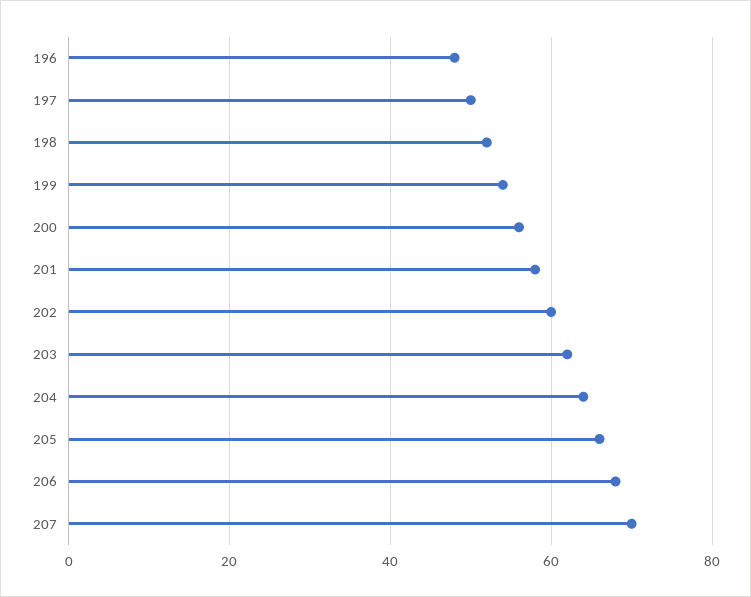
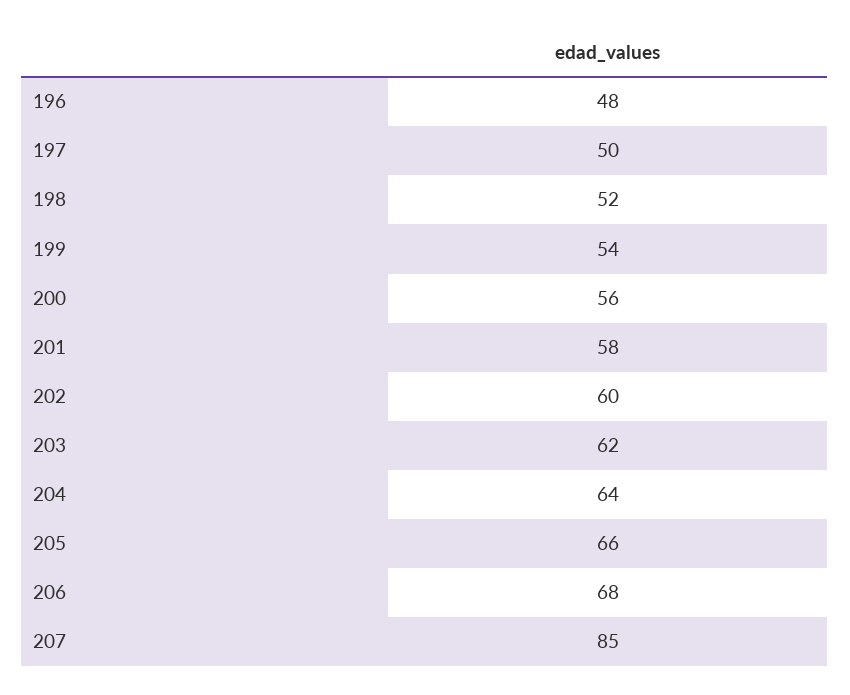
207: 70 -> 85

